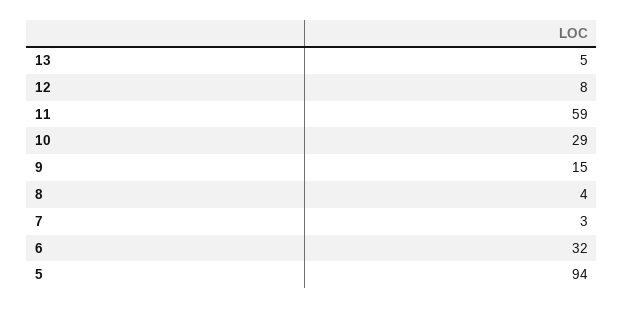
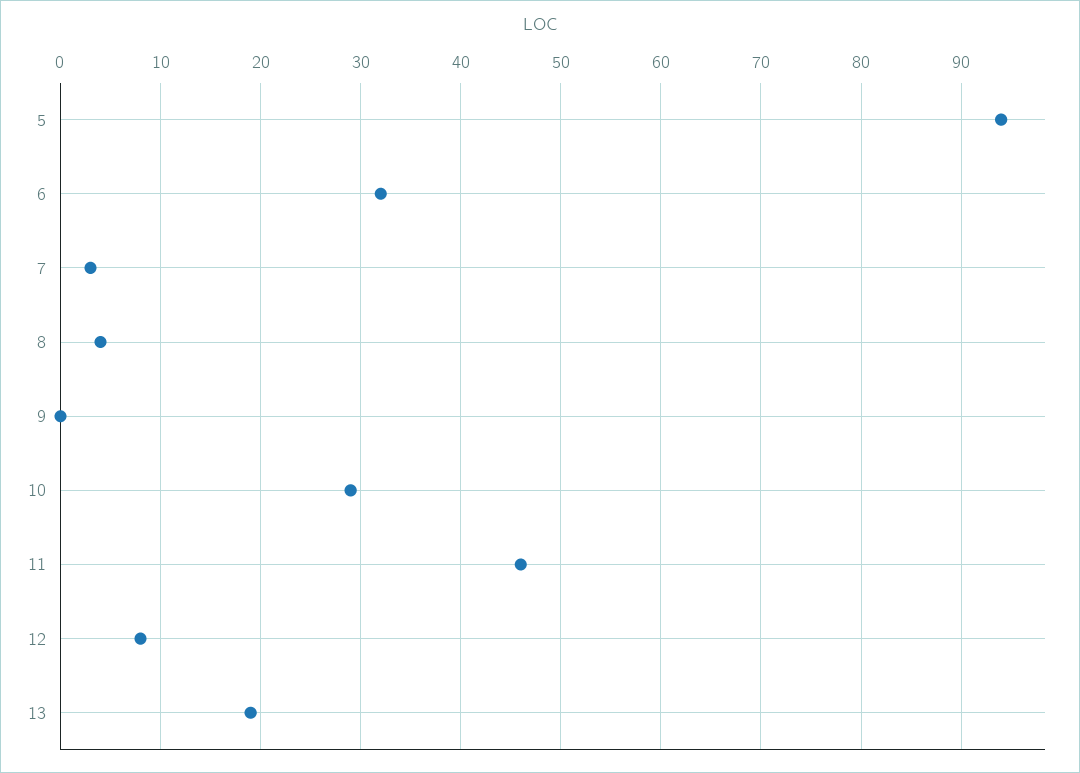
13: 5 -> 19
11: 59 -> 46
9: 15 -> 0

